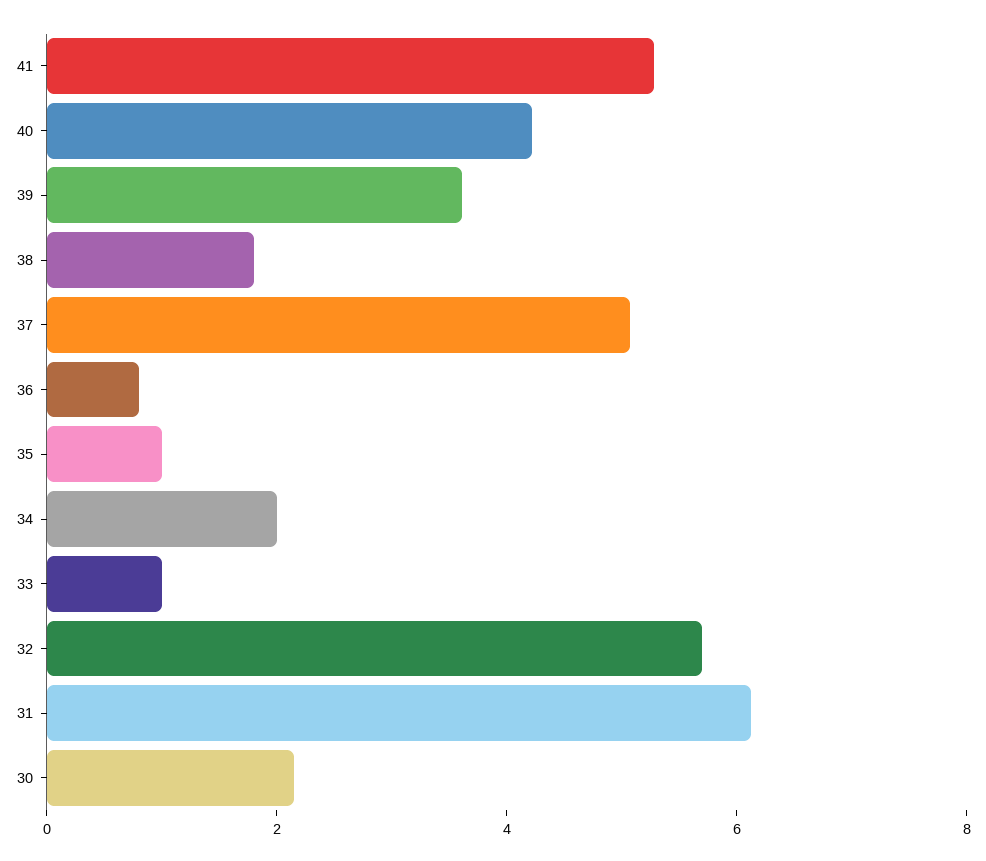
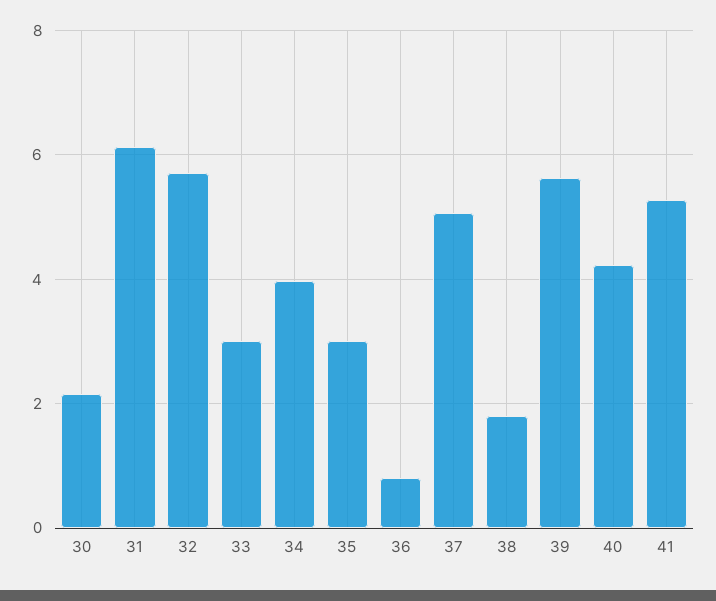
39: 3.5 -> 5.6
35: 1 -> 3
34: 2 -> 4
33: 1 -> 3

